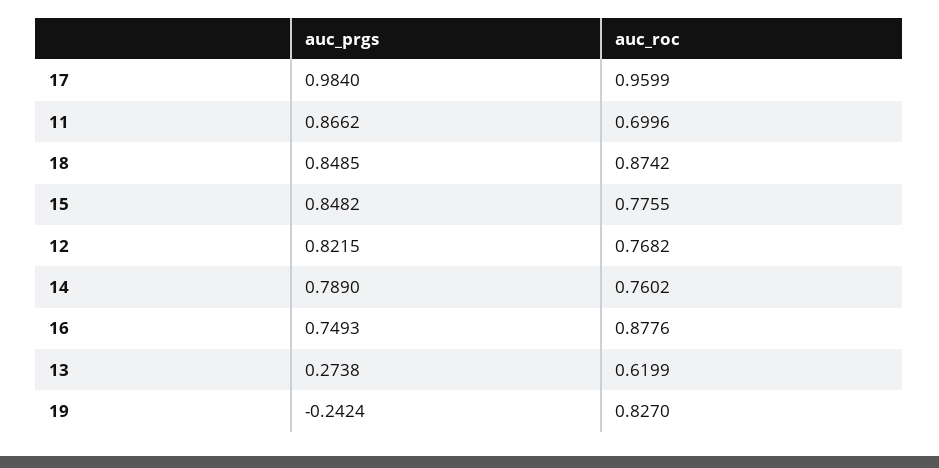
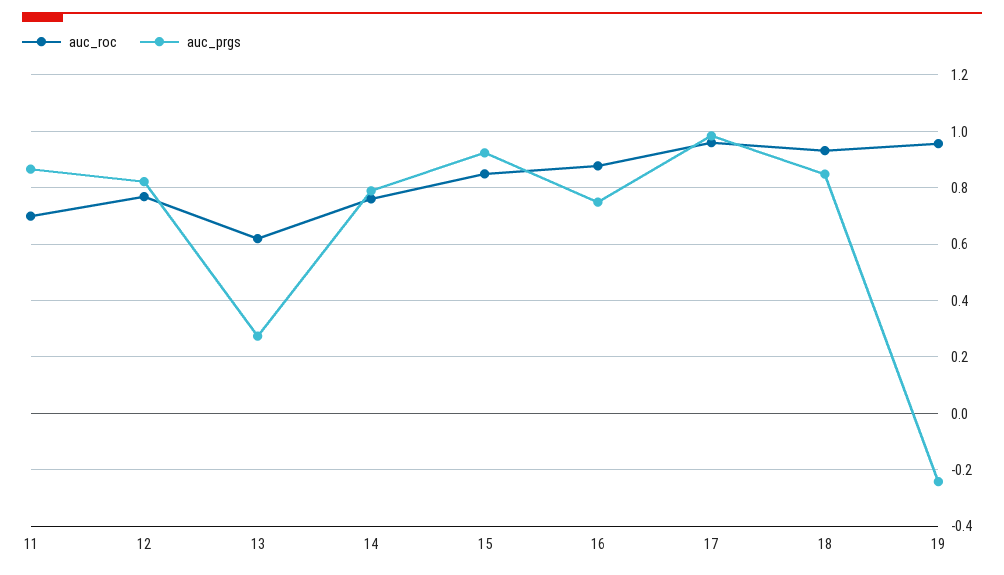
auc_roc, 18: 0.8742 -> 0.925
auc_prgs, 15: 0.8482 -> 0.925
auc_roc, 15: 0.7755 -> 0.85
auc_roc, 19: 0.827 -> 0.95

